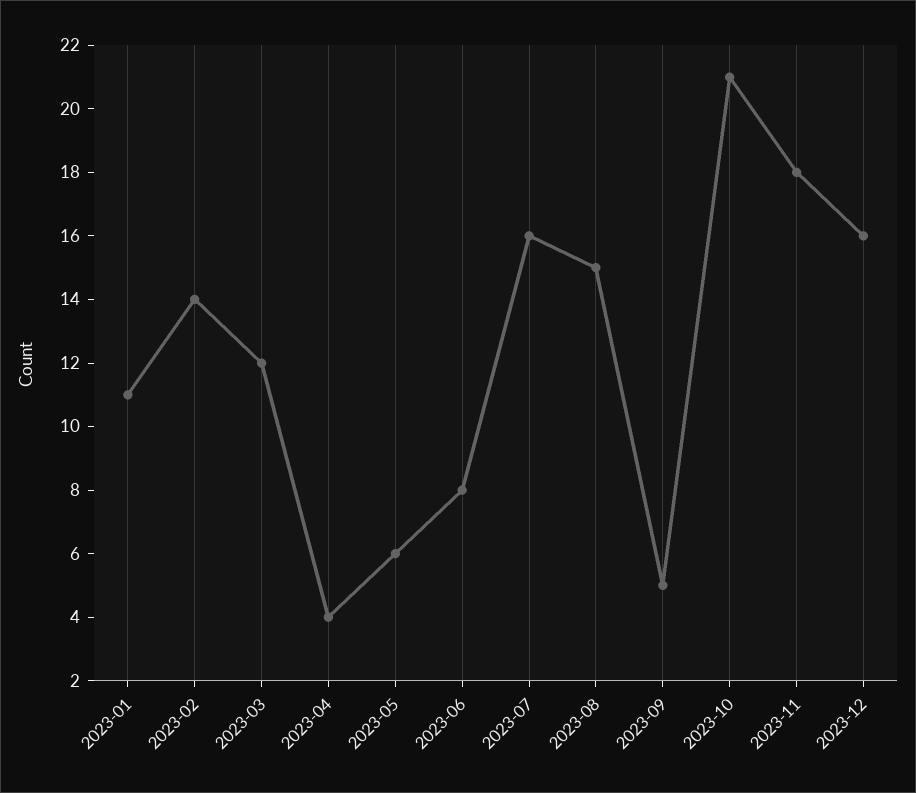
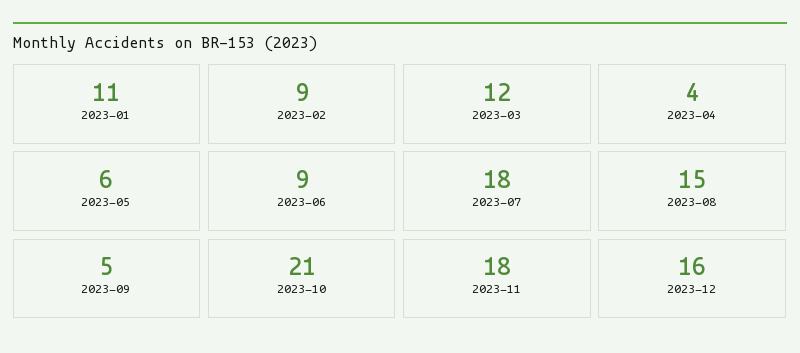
2023-02: 14 -> 9
2023-06: 8 -> 9
2023-07: 16 -> 18

